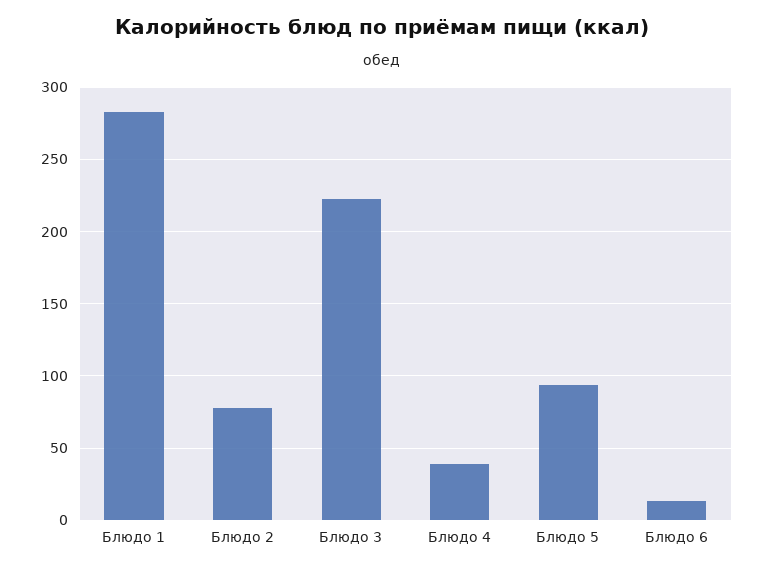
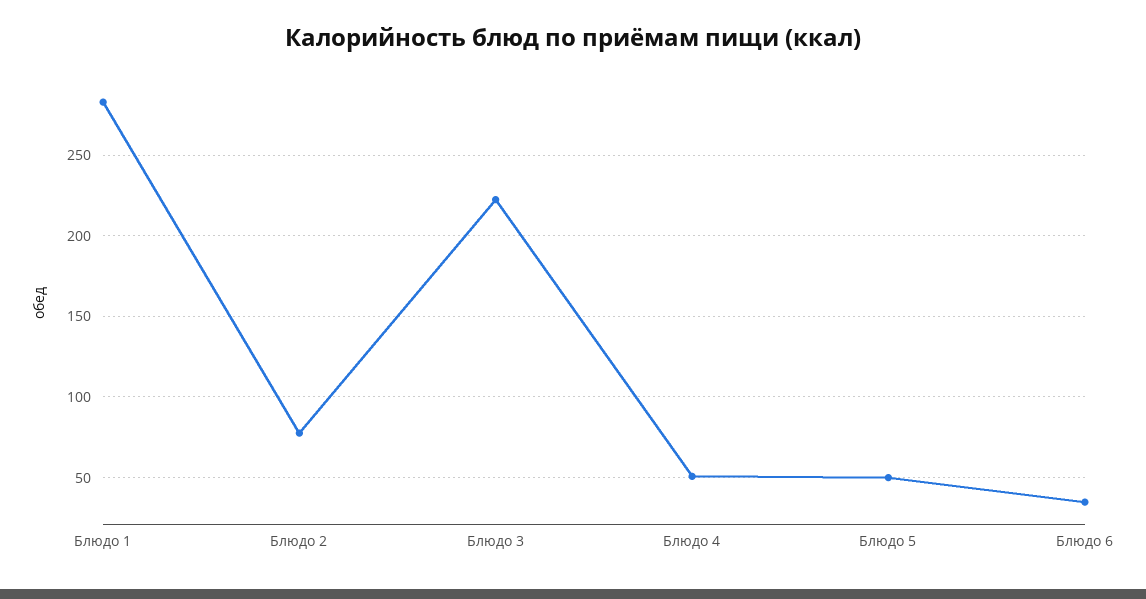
Блюдо 4: 40 -> 50
Блюдо 5: 95 -> 50
Блюдо 6: 15 -> 35

